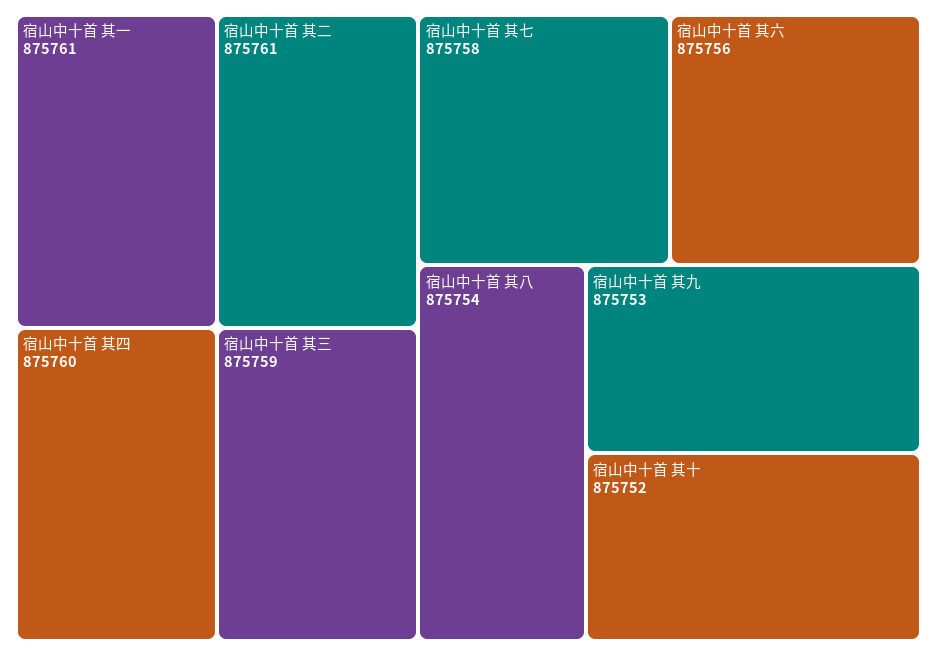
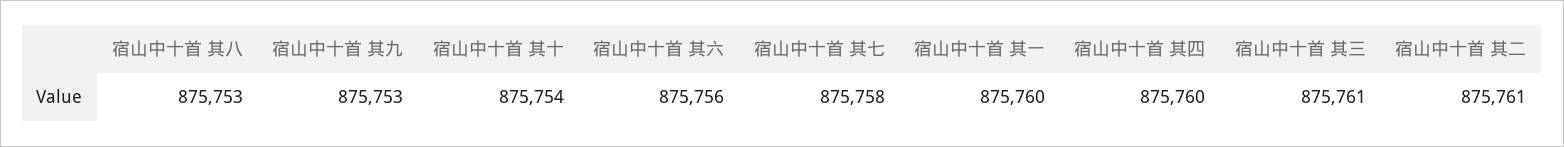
宿山中十首 其一: 875761 -> 875760
宿山中十首 其三: 875759 -> 875761
宿山中十首 其八: 875754 -> 875753
宿山中十首 其十: 875752 -> 875754

